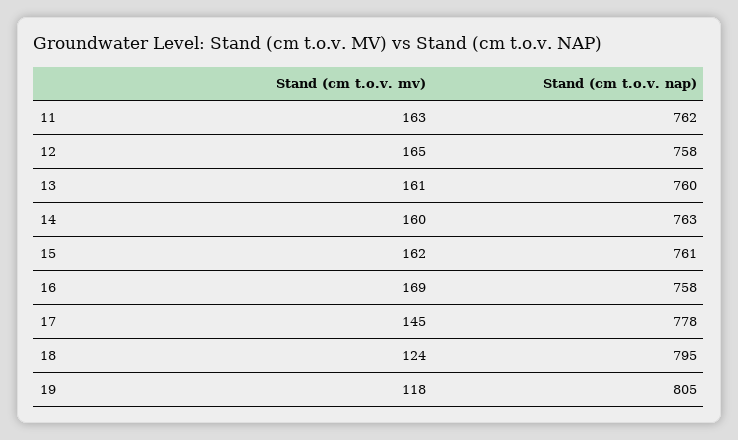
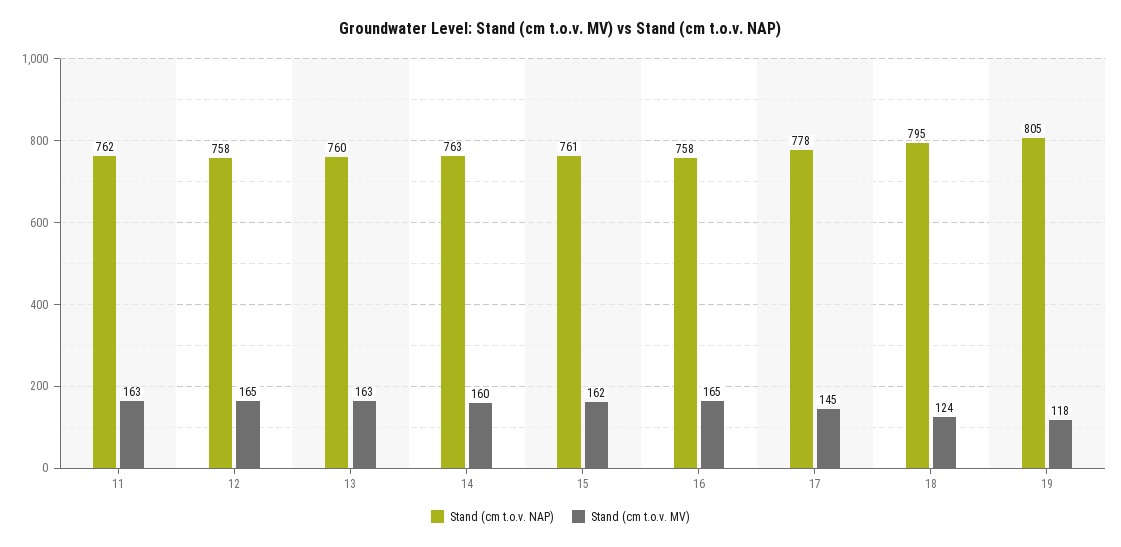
Stand (cm t.o.v. mv), 13: 161 -> 163
Stand (cm t.o.v. mv), 16: 169 -> 165

